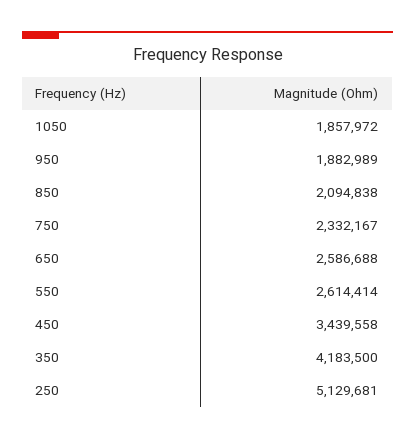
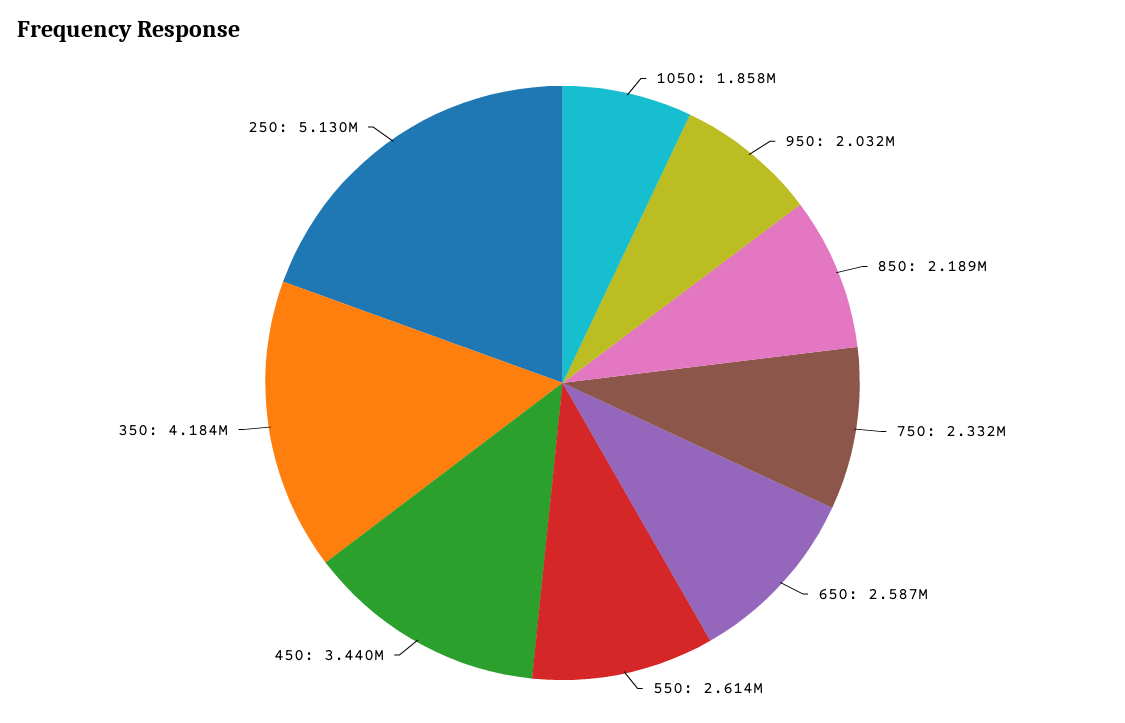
950: 1882989 -> 2032000
850: 2094838 -> 2189000

